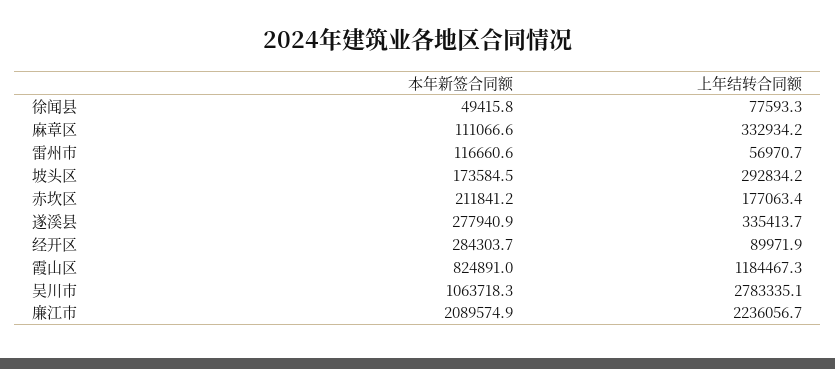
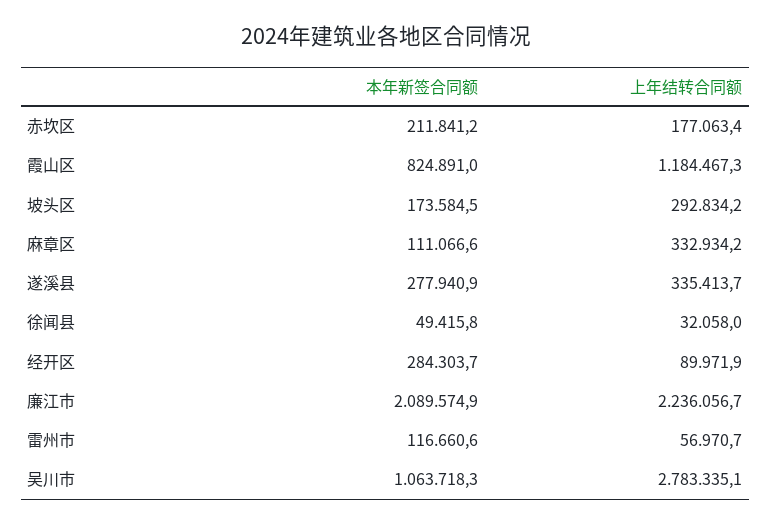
上年结转合同额, 徐闻县: 77593.3 -> 32058

